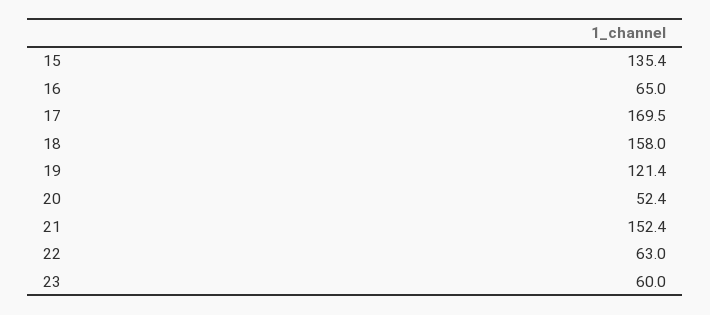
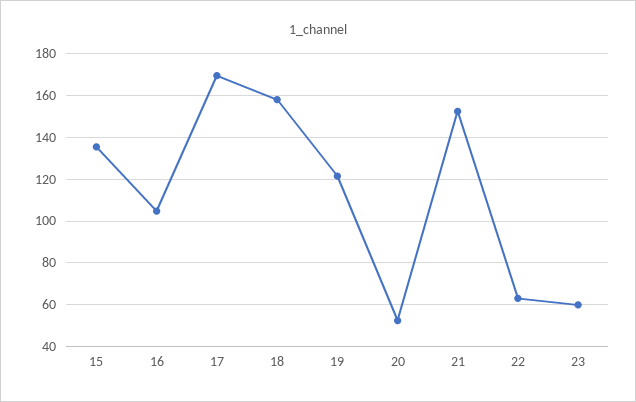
16: 65 -> 105

